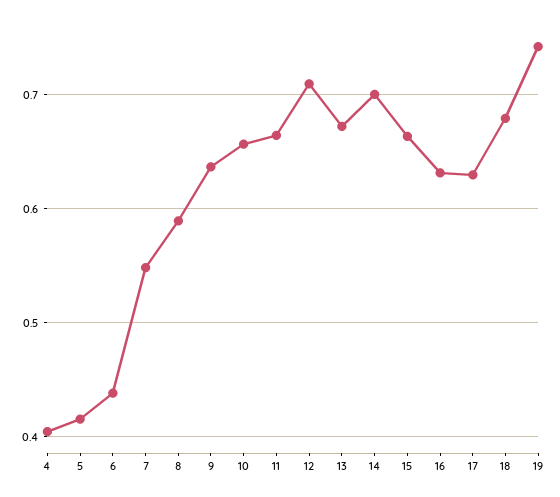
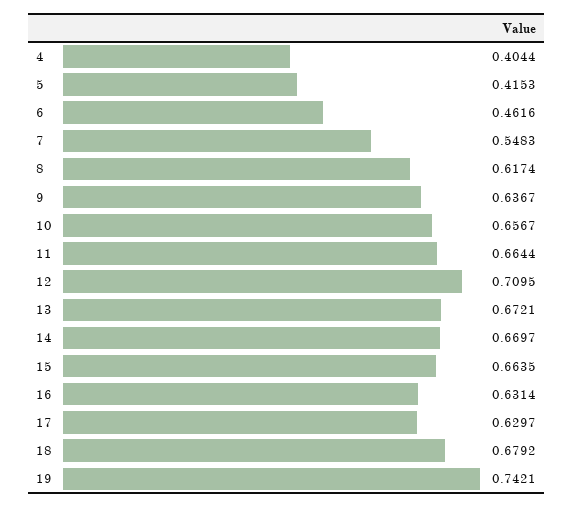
6: 0.44 -> 0.4616
8: 0.59 -> 0.6174
14: 0.7 -> 0.6697

